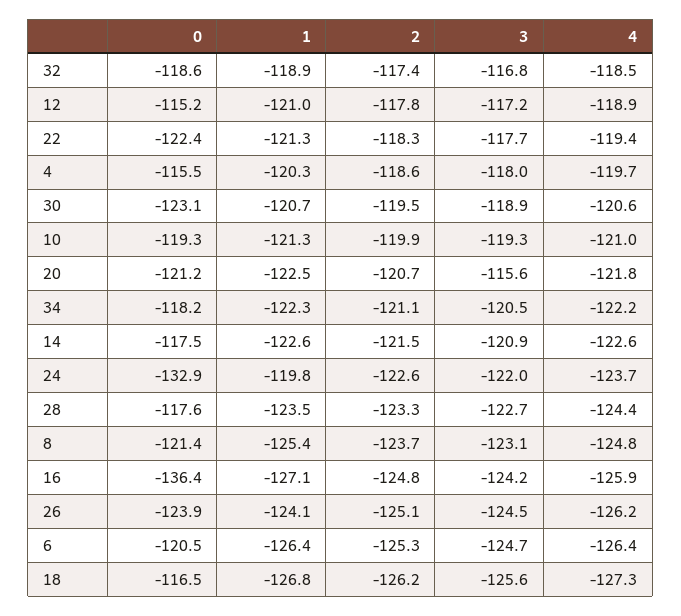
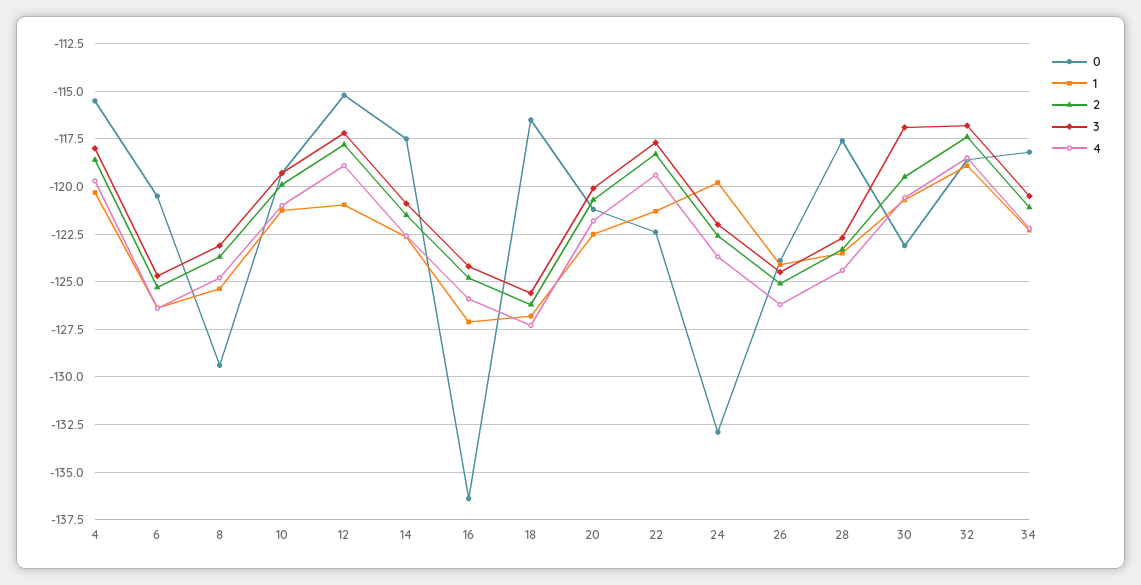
3, 30: -118.9 -> -117
3, 20: -115.6 -> -120
0, 8: -121.4 -> -129.5

